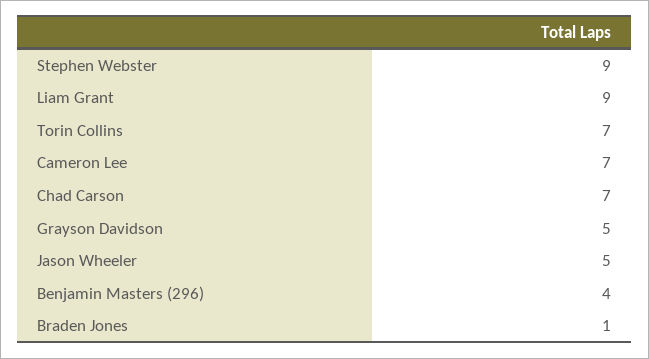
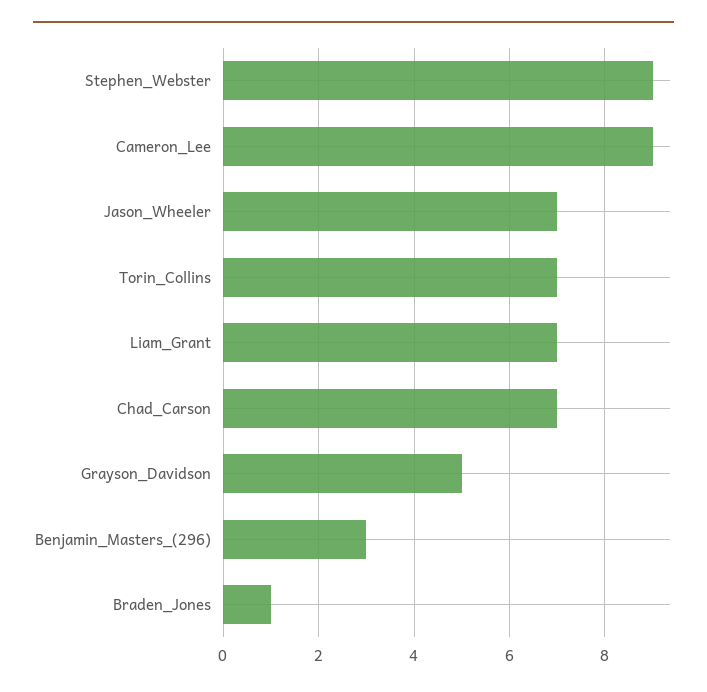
Liam Grant: 9 -> 7
Cameron Lee: 7 -> 9
Jason Wheeler: 5 -> 7
Benjamin Masters (296): 4 -> 3

